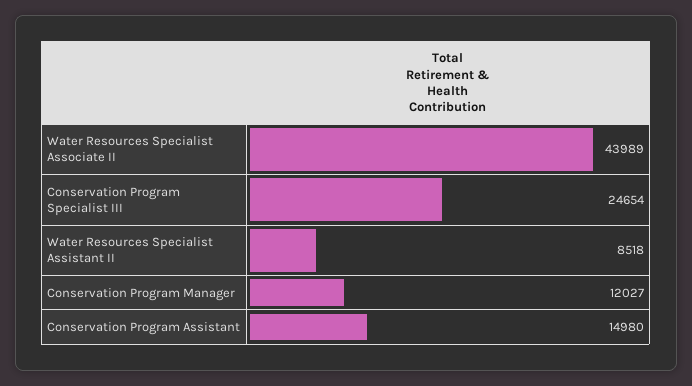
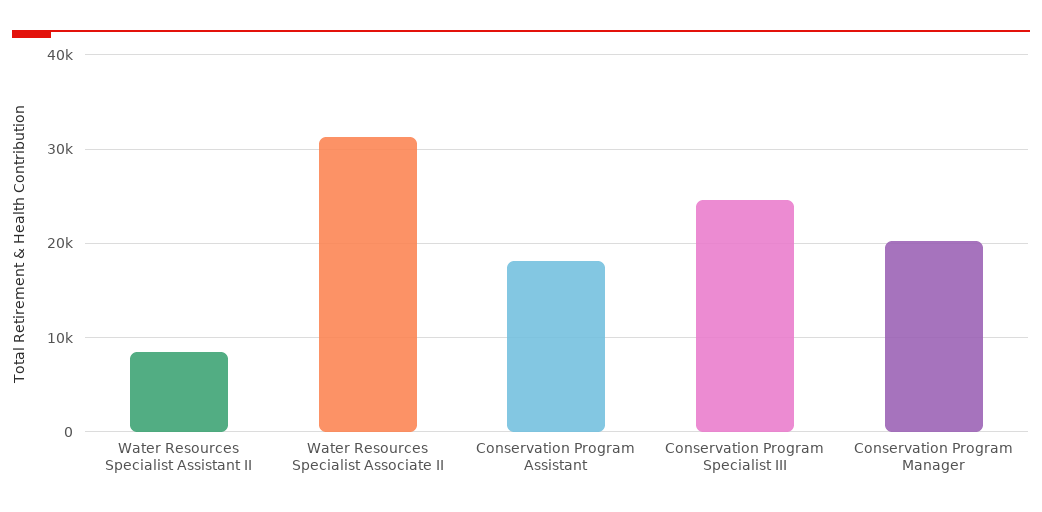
Water Resources Specialist Associate II: 43989 -> 31000
Conservation Program Manager: 12027 -> 20000
Conservation Program Assistant: 14980 -> 18000

